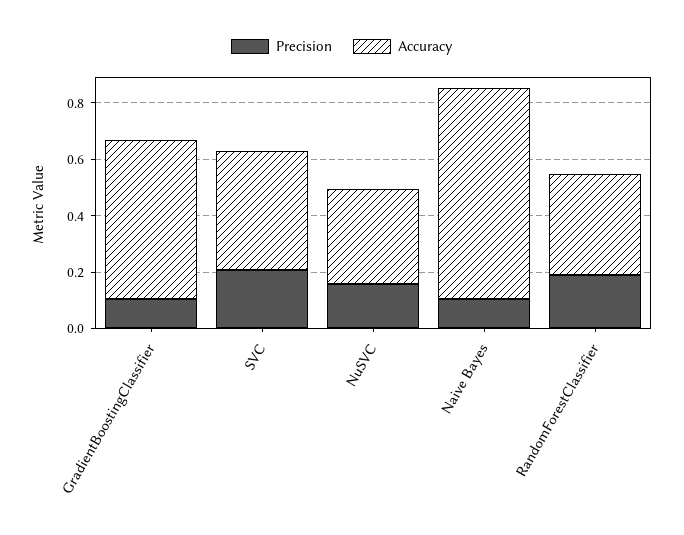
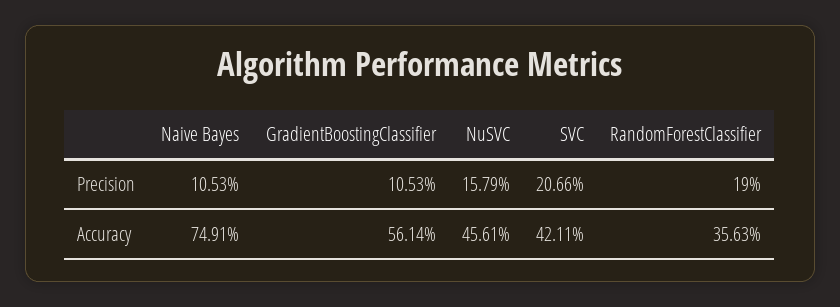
Accuracy, NuSVC: 0.35 -> 0.4561

